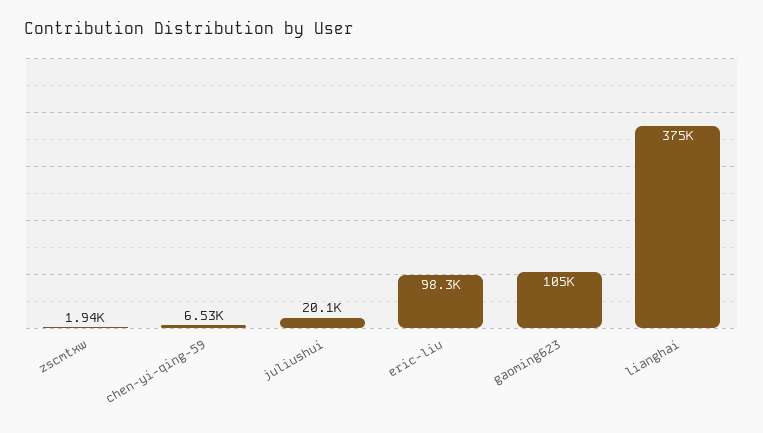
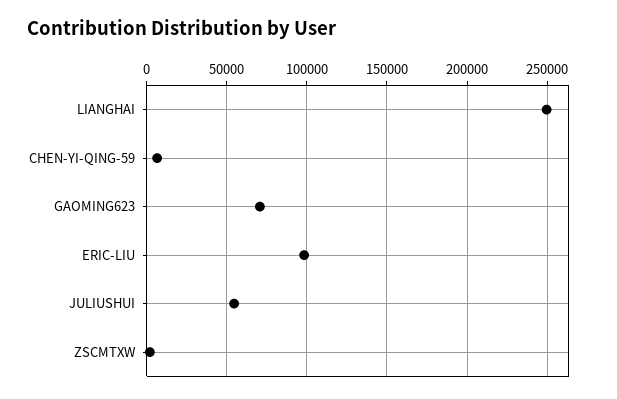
juliushui: 20100 -> 55000
gaoming623: 105000 -> 70000
lianghai: 375000 -> 250000

